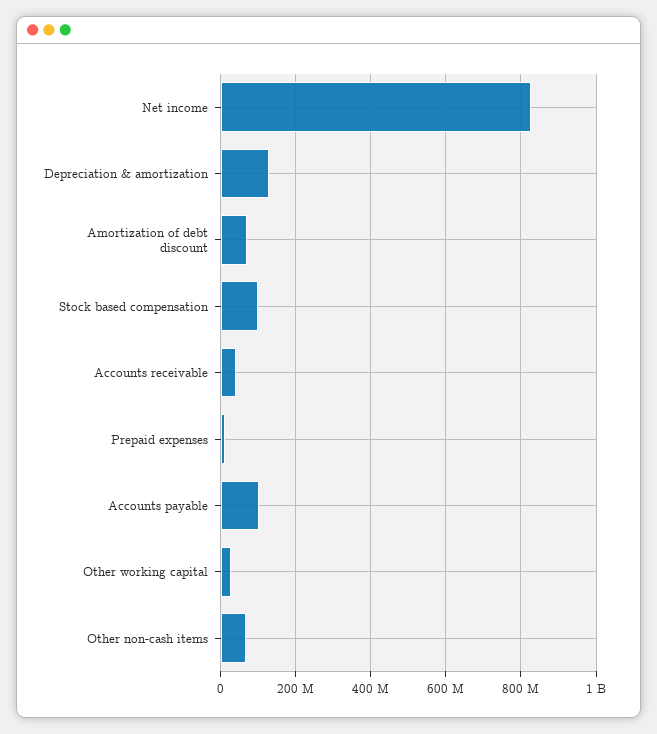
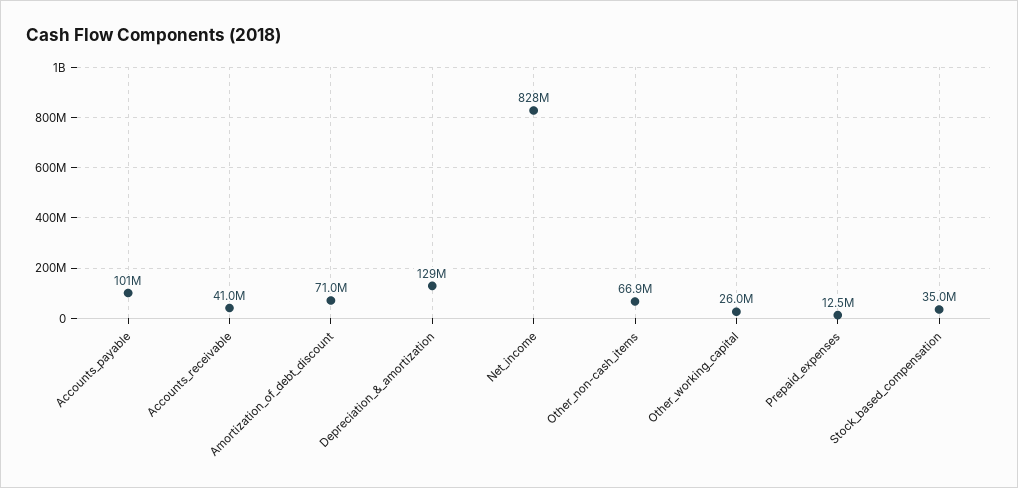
Stock based compensation: 100000000 -> 35000000

